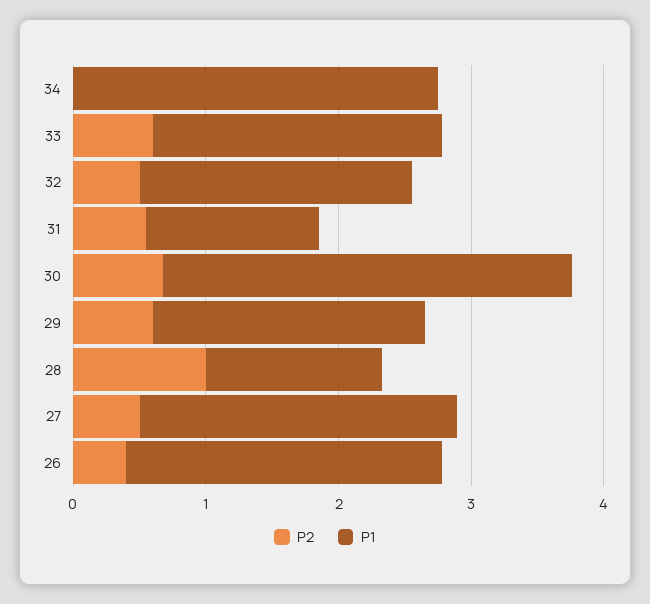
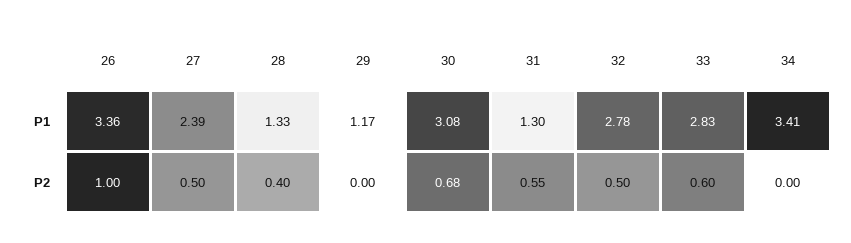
P1, 34: 2.8 -> 3.41
P1, 33: 2.2 -> 2.83
P1, 32: 2 -> 2.78
P2, 29: 0.6 -> 0
P1, 29: 2 -> 1.17
P2, 28: 1 -> 0.4
P2, 26: 0.4 -> 1
P1, 26: 2.4 -> 3.36

